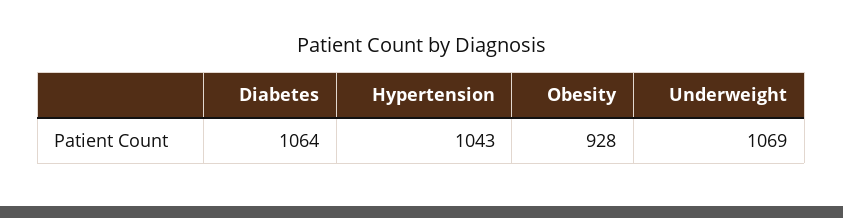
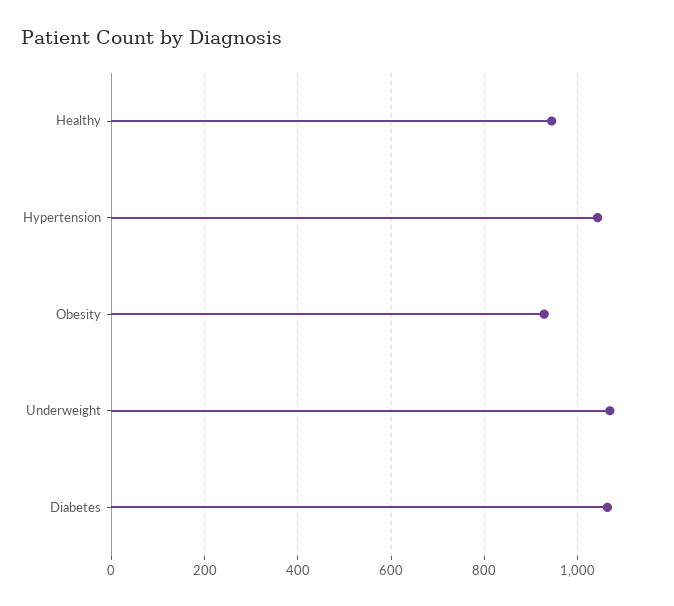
Healthy: none -> 940

